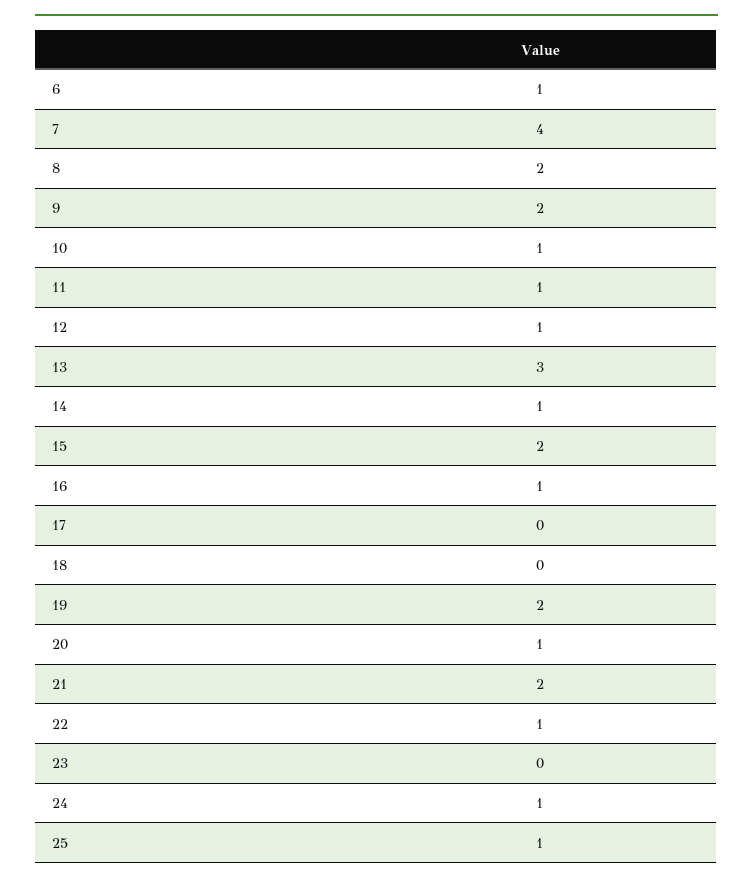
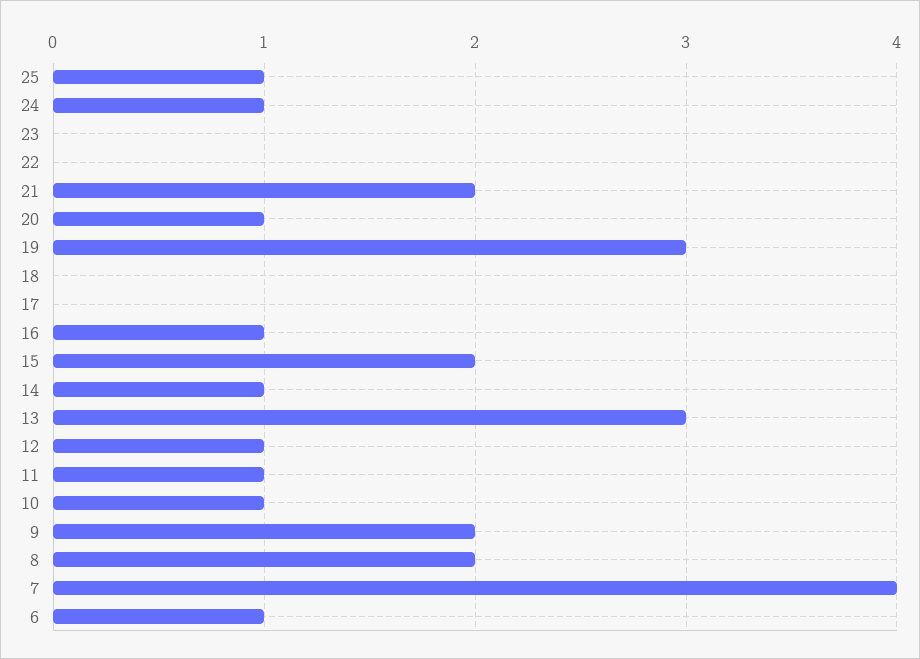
19: 2 -> 3
22: 1 -> 0

